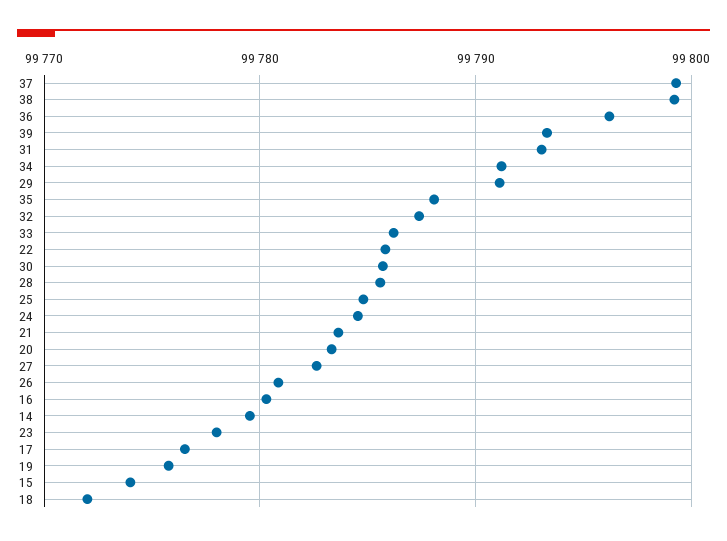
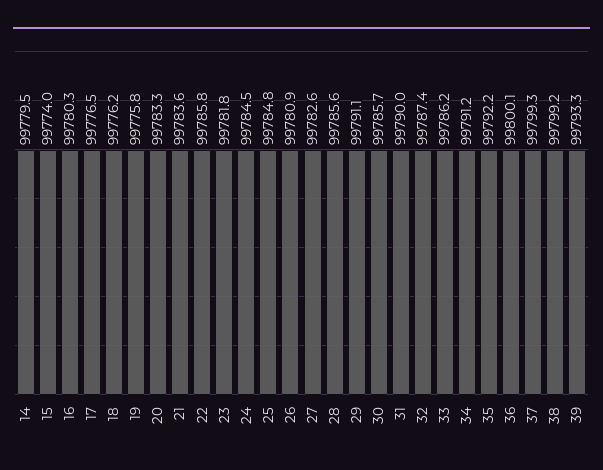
36: 99796 -> 99800.1
31: 99793 -> 99790
35: 99788 -> 99792.2
23: 99778 -> 99781.8
18: 99772 -> 99776.2

